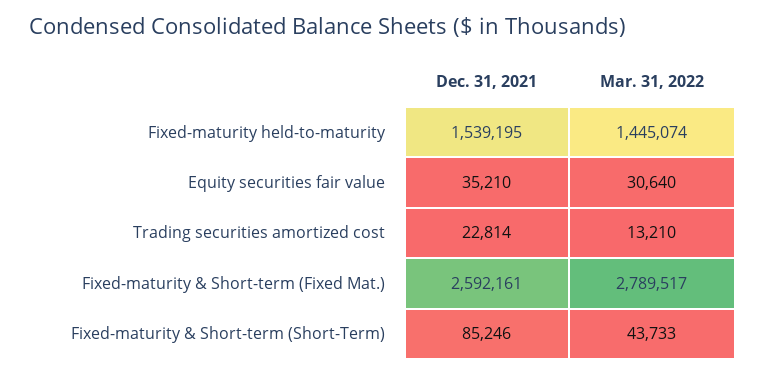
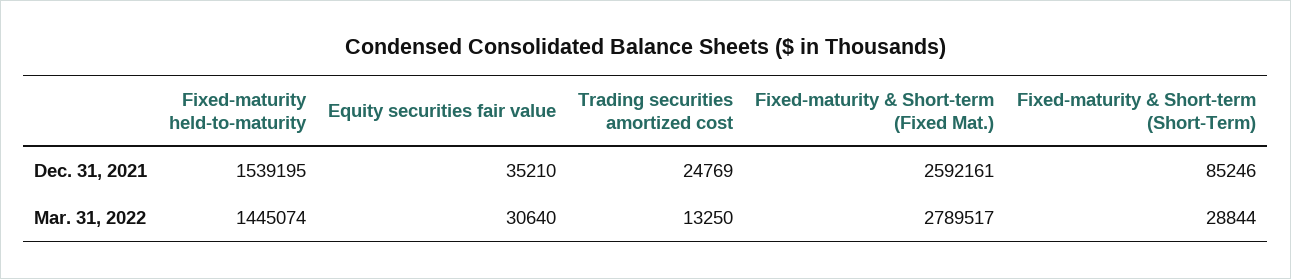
Dec. 31, 2021, Trading securities amortized cost: 22814 -> 24769
Mar. 31, 2022, Trading securities amortized cost: 13210 -> 13250
Mar. 31, 2022, Fixed-maturity & Short-term (Short-Term): 43733 -> 28844

